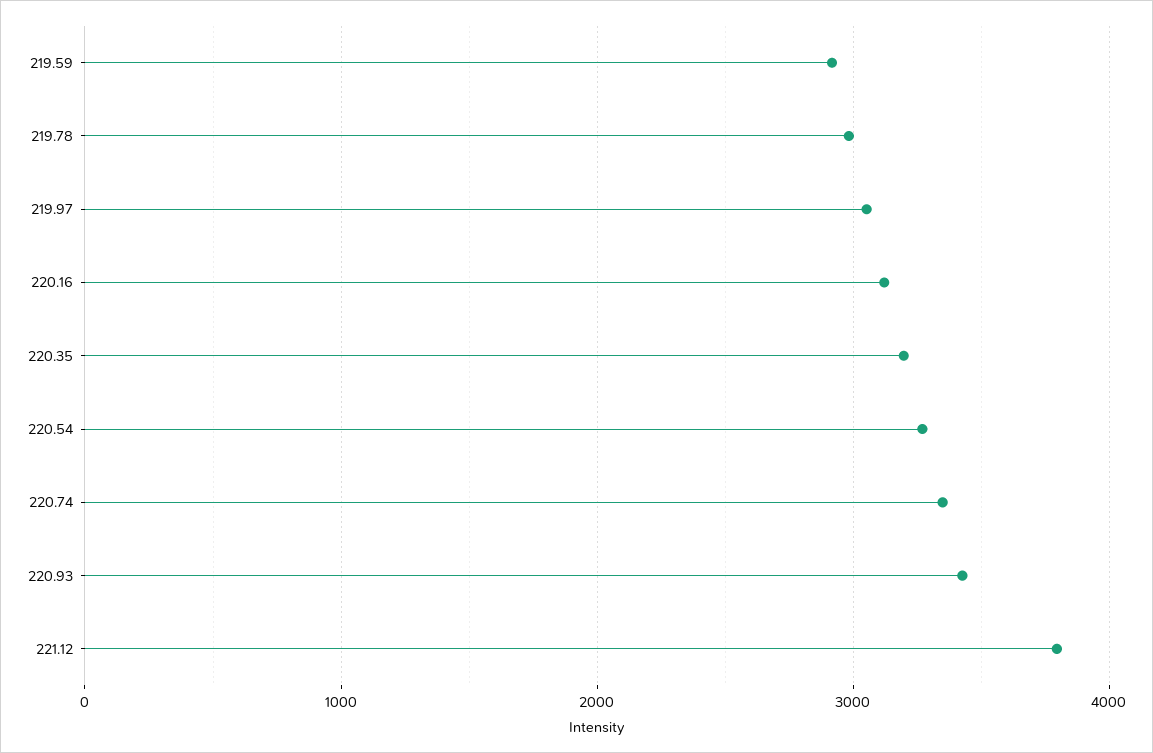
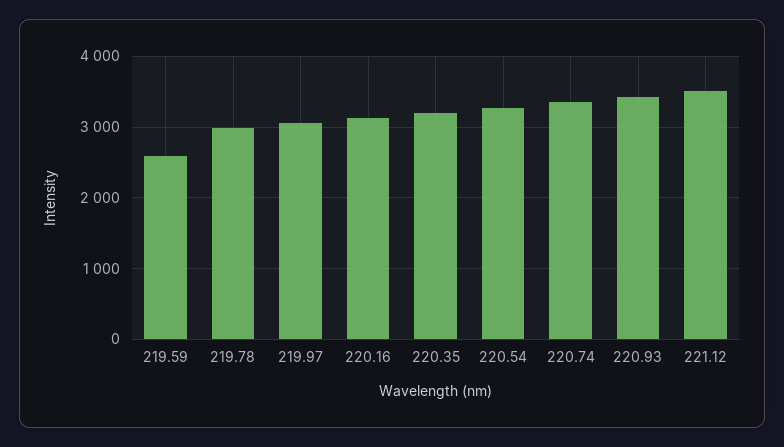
219.59: 2900 -> 2600
221.12: 3800 -> 3500

